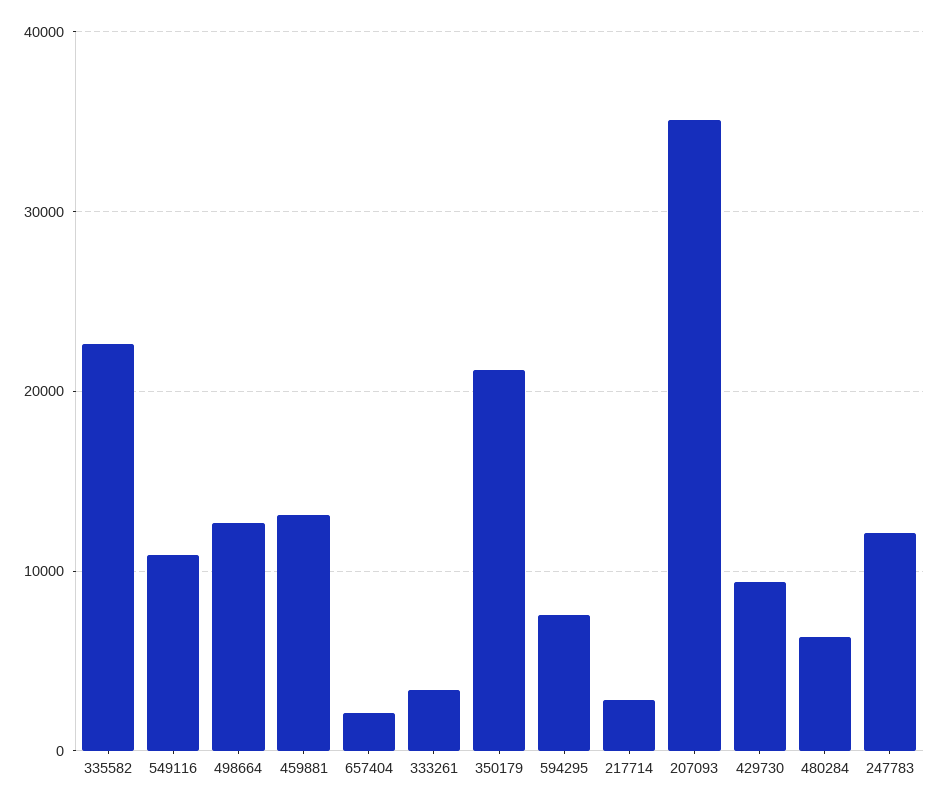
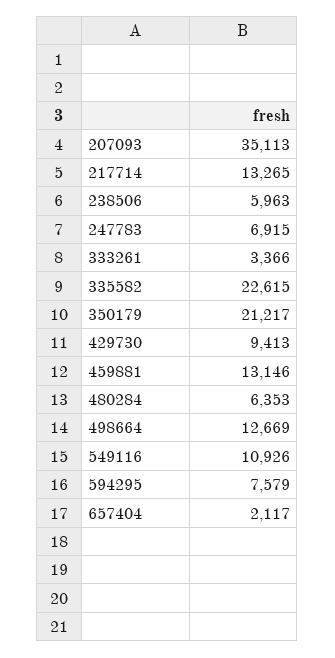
217714: 3000 -> 13265
247783: 12000 -> 6915
238506: none -> 5963

